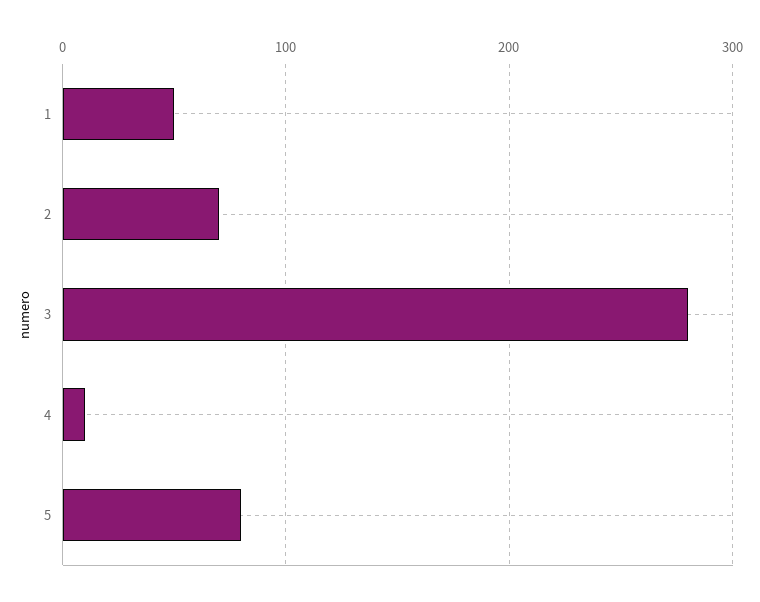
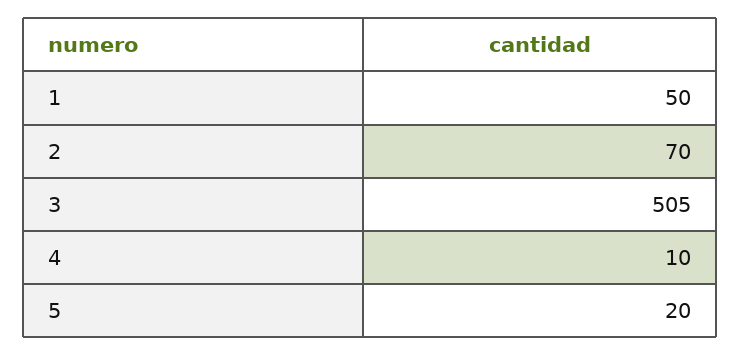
3: 280 -> 505
5: 80 -> 20

